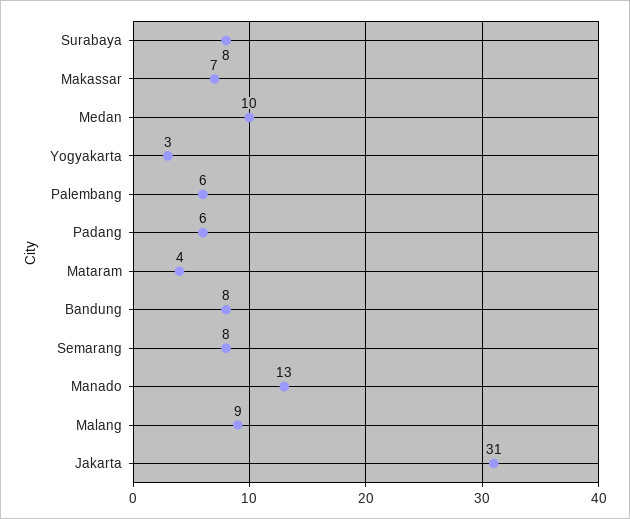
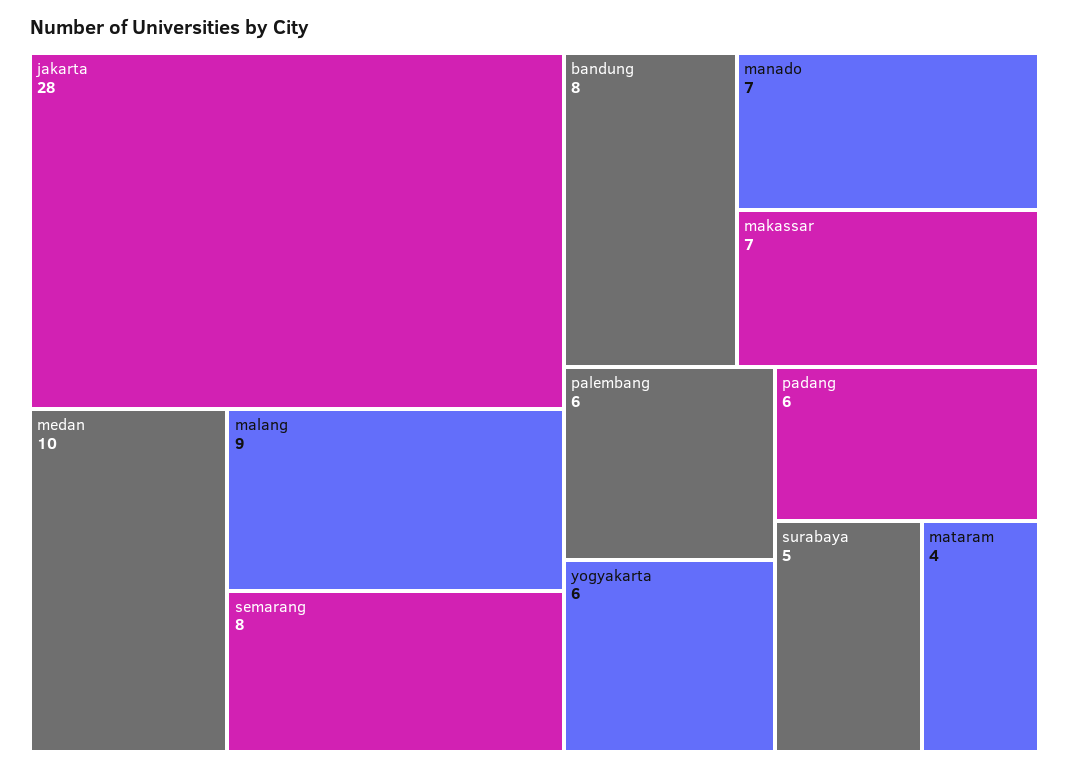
Surabaya: 8 -> 5
Yogyakarta: 3 -> 6
Manado: 13 -> 7
Jakarta: 31 -> 28

